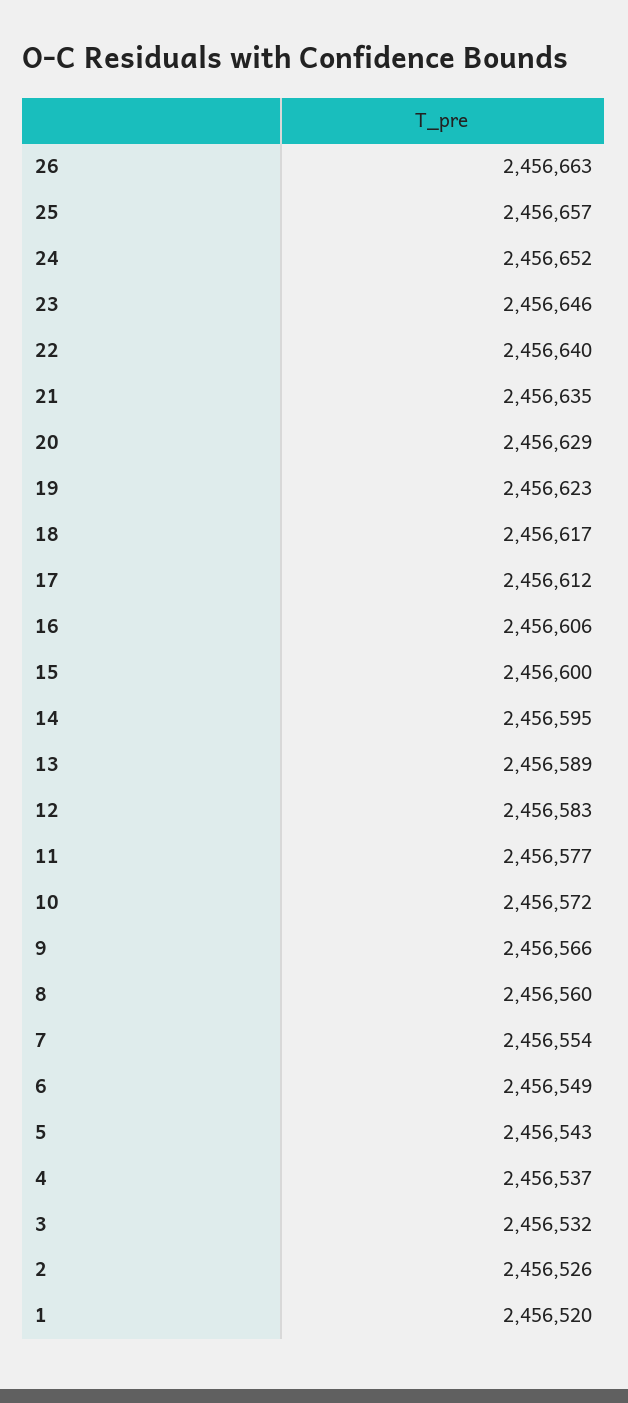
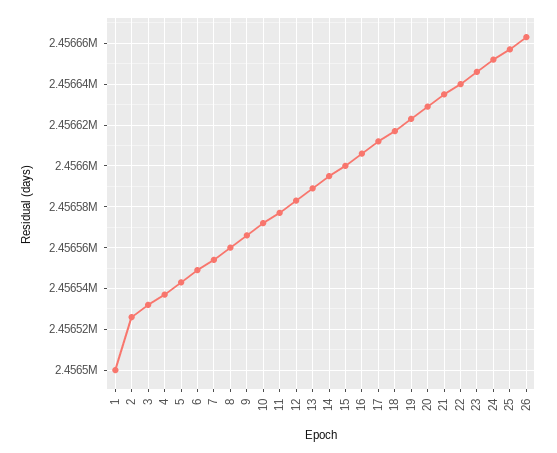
1: 2456520 -> 2456500

